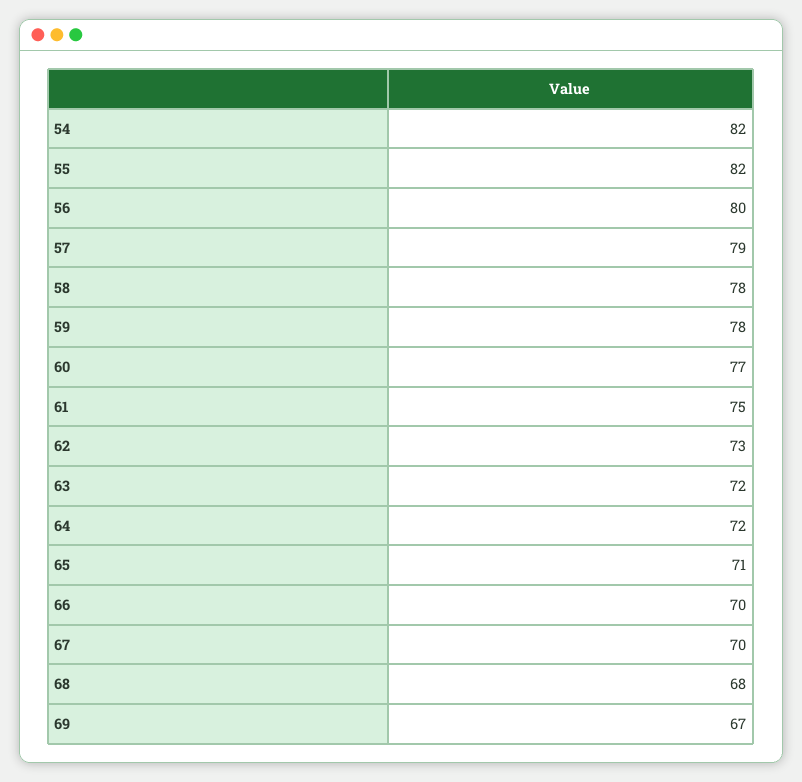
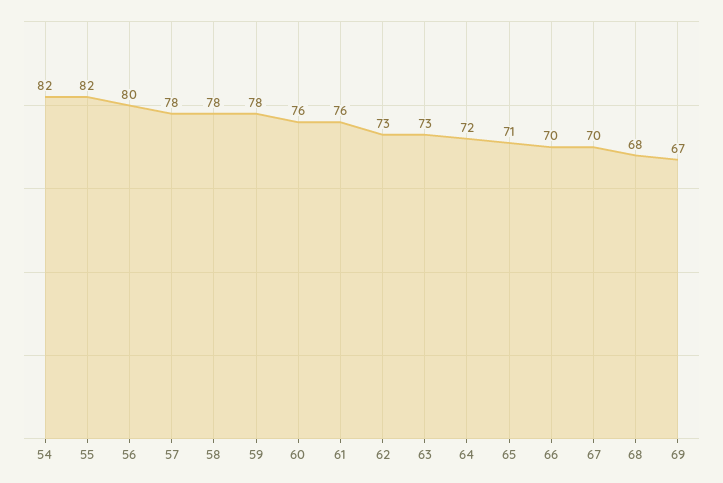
57: 79 -> 78
60: 77 -> 76
61: 75 -> 76
63: 72 -> 73

